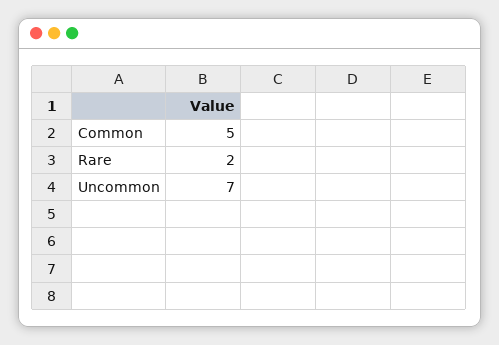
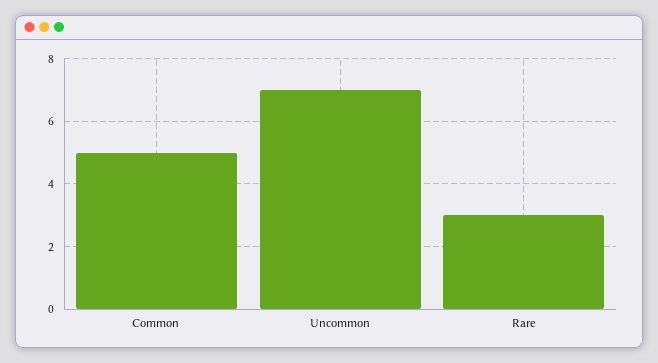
Rare: 2 -> 3

